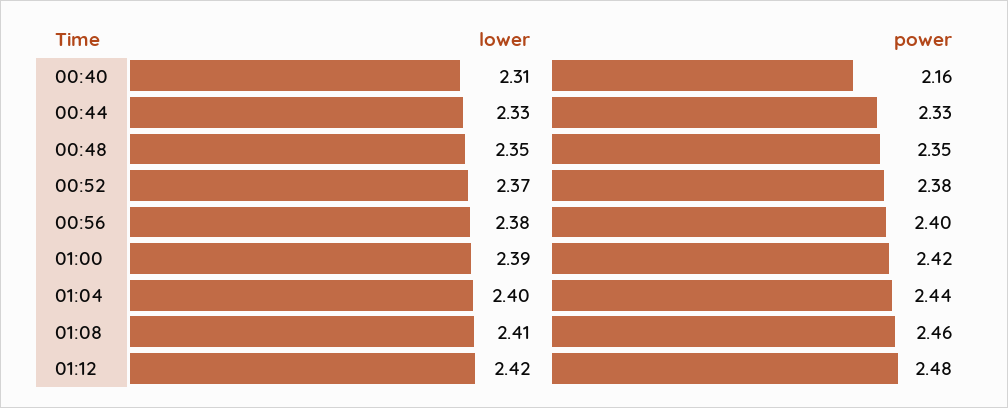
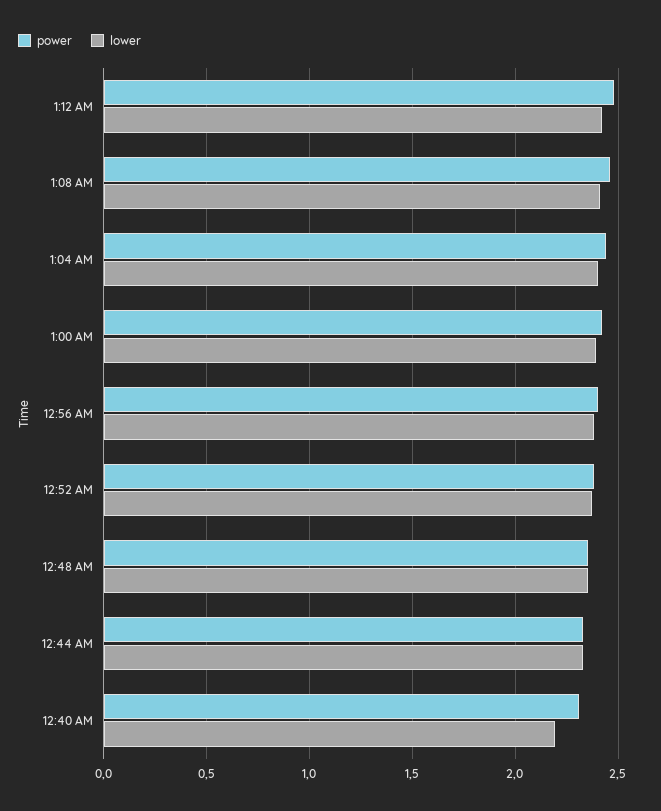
lower, 00:40: 2.31 -> 2.2
power, 00:40: 2.16 -> 2.3

